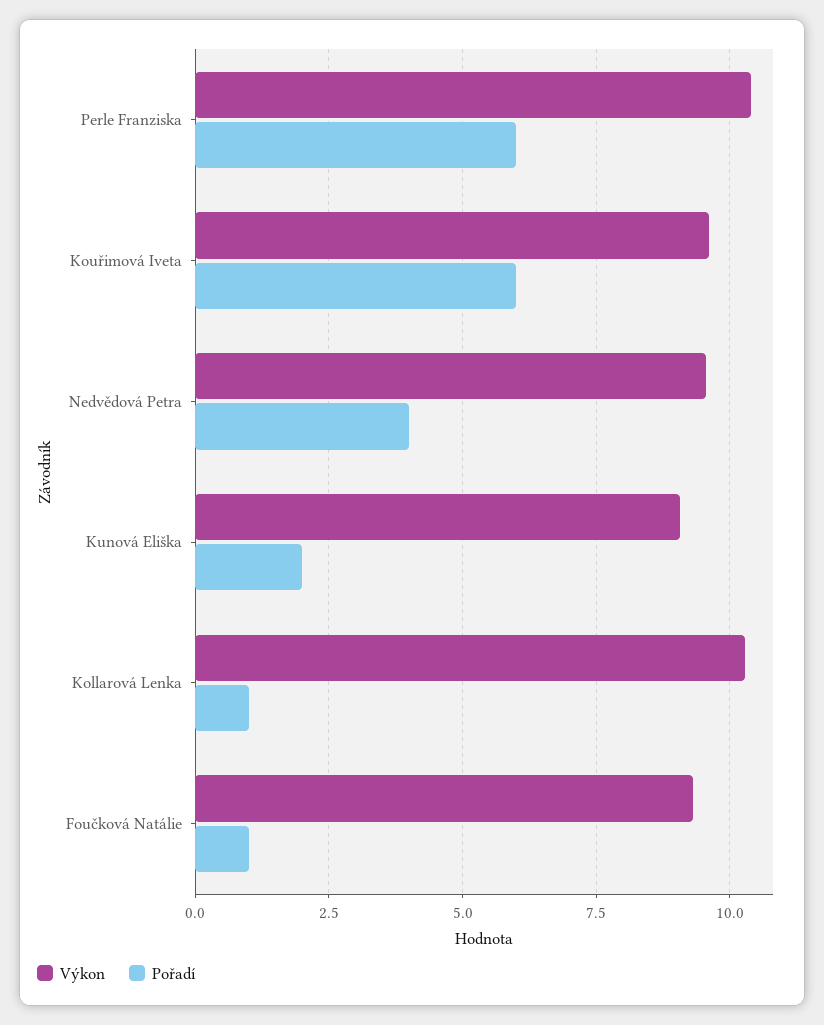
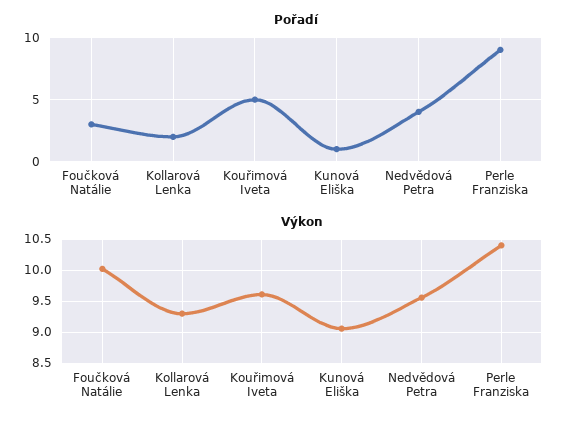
Pořadí, Perle Franziska: 6 -> 9
Pořadí, Kouřimová Iveta: 6 -> 5
Pořadí, Kunová Eliška: 2 -> 1
Výkon, Kollarová Lenka: 10.25 -> 9.3
Pořadí, Kollarová Lenka: 1 -> 2
Výkon, Foučková Natálie: 9.25 -> 10
Pořadí, Foučková Natálie: 1 -> 3

